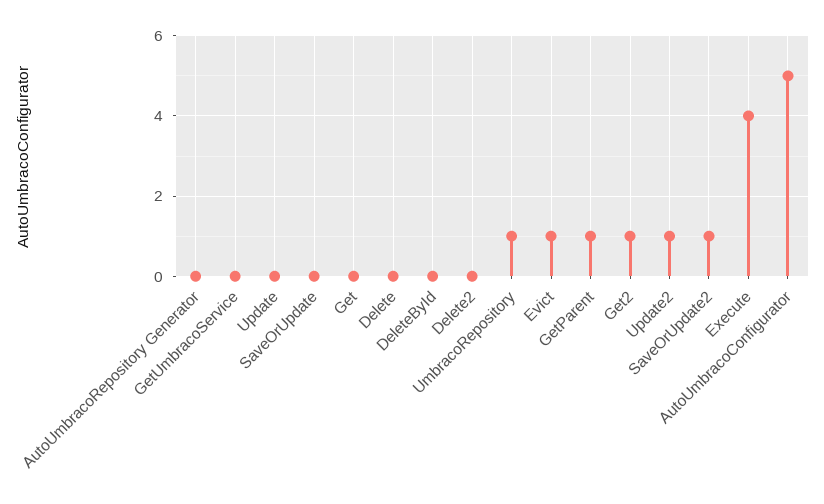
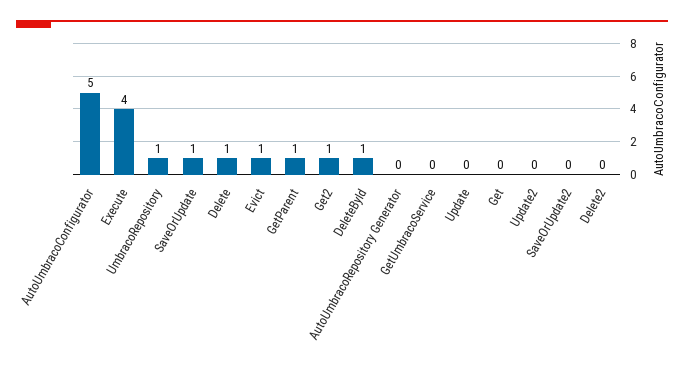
SaveOrUpdate: 0 -> 1
Delete: 0 -> 1
DeleteById: 0 -> 1
Update2: 1 -> 0
SaveOrUpdate2: 1 -> 0

